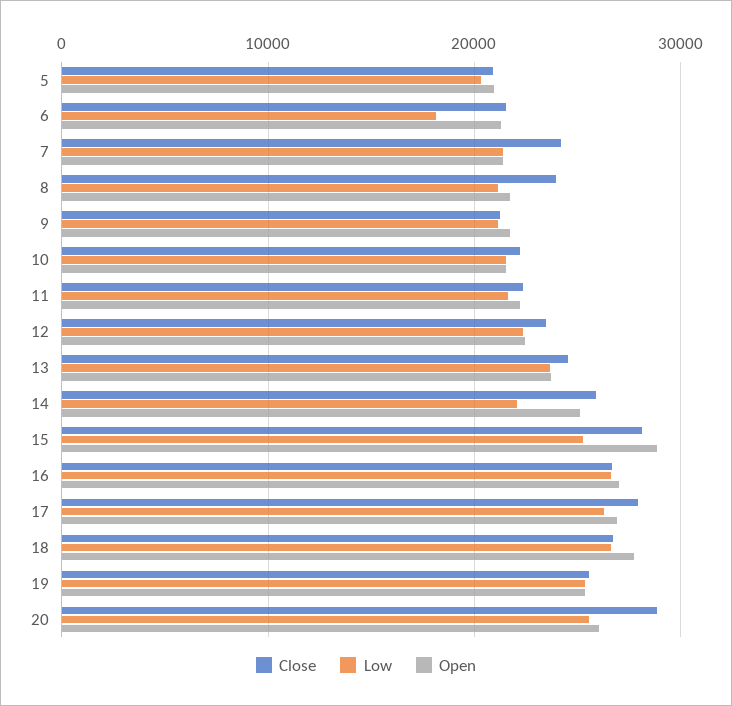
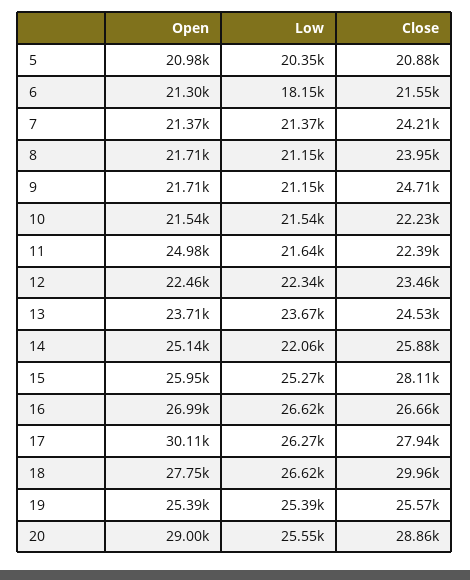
Close, 9: 21000 -> 24710
Open, 11: 22000 -> 24980
Open, 15: 29000 -> 25950
Open, 17: 27000 -> 30110
Close, 18: 27000 -> 29960
Open, 20: 26000 -> 29000

